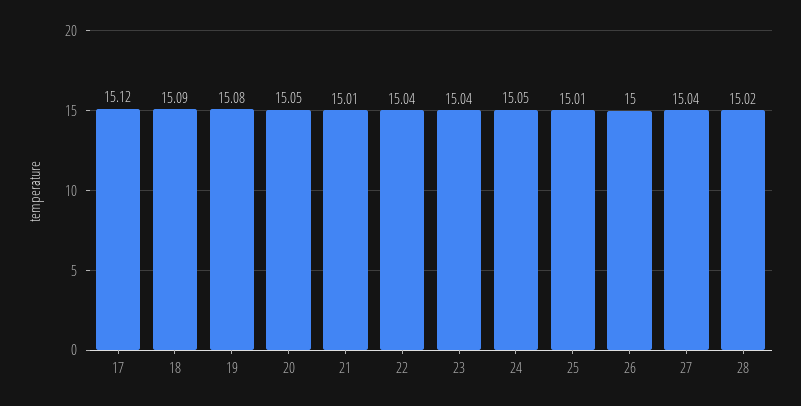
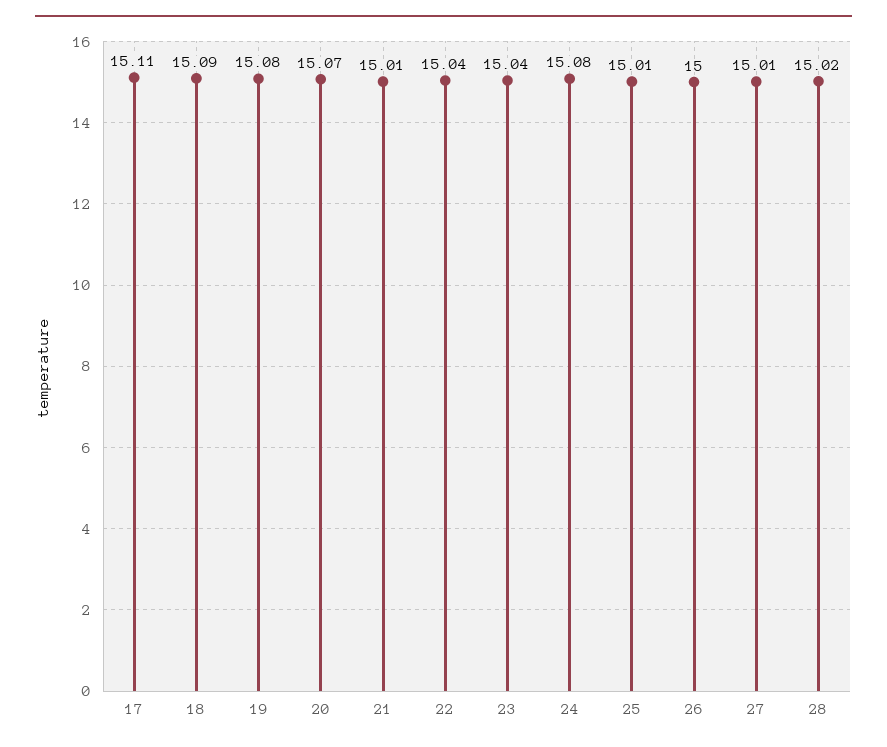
17: 15.12 -> 15.11
20: 15.05 -> 15.07
24: 15.05 -> 15.08
27: 15.04 -> 15.01

